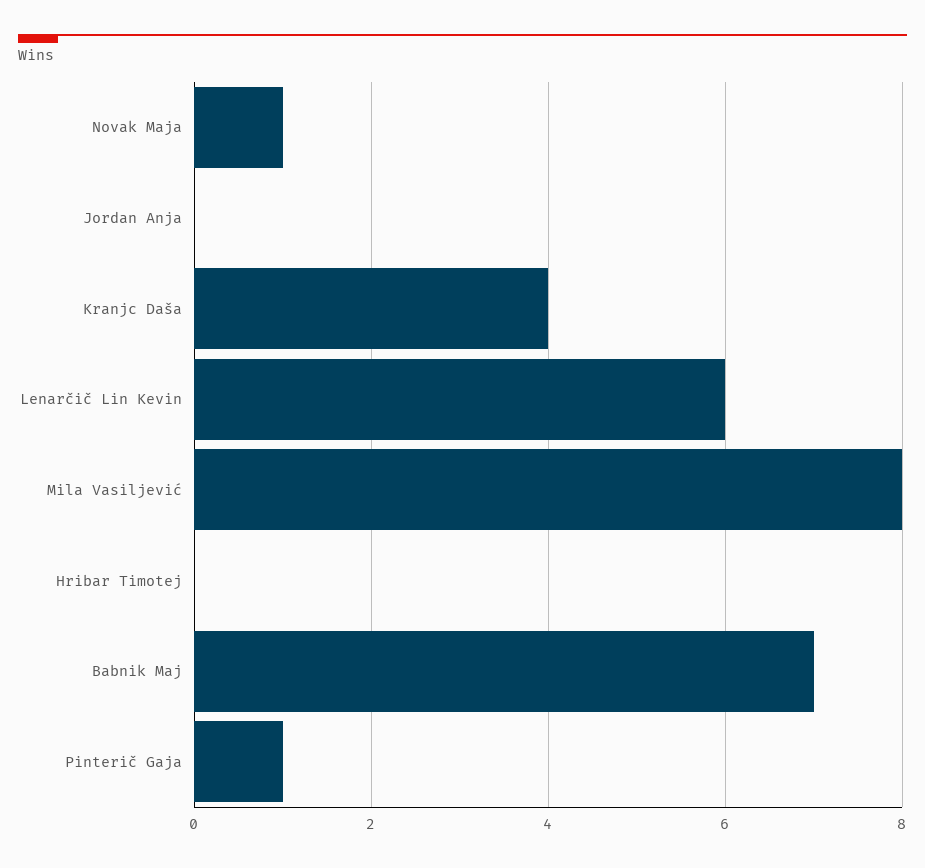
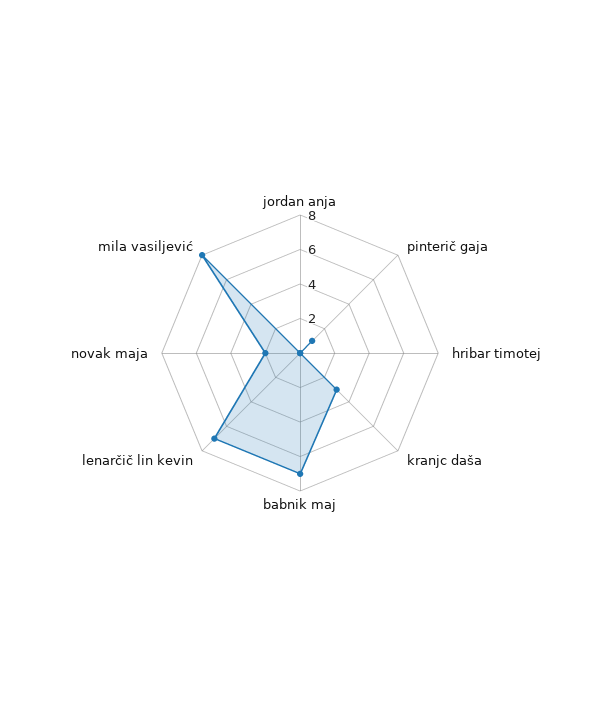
Novak Maja: 1 -> 2
Kranjc Daša: 4 -> 3
Lenarčič Lin Kevin: 6 -> 7

